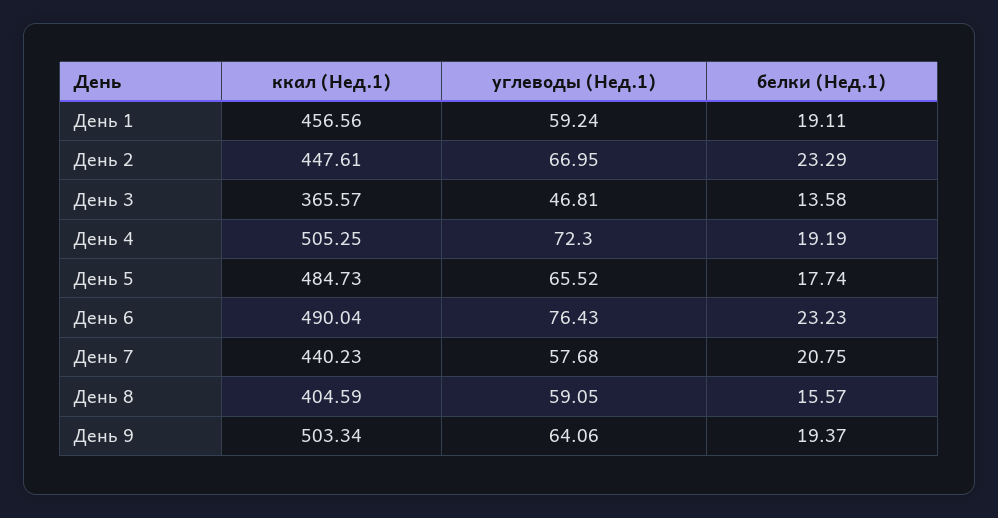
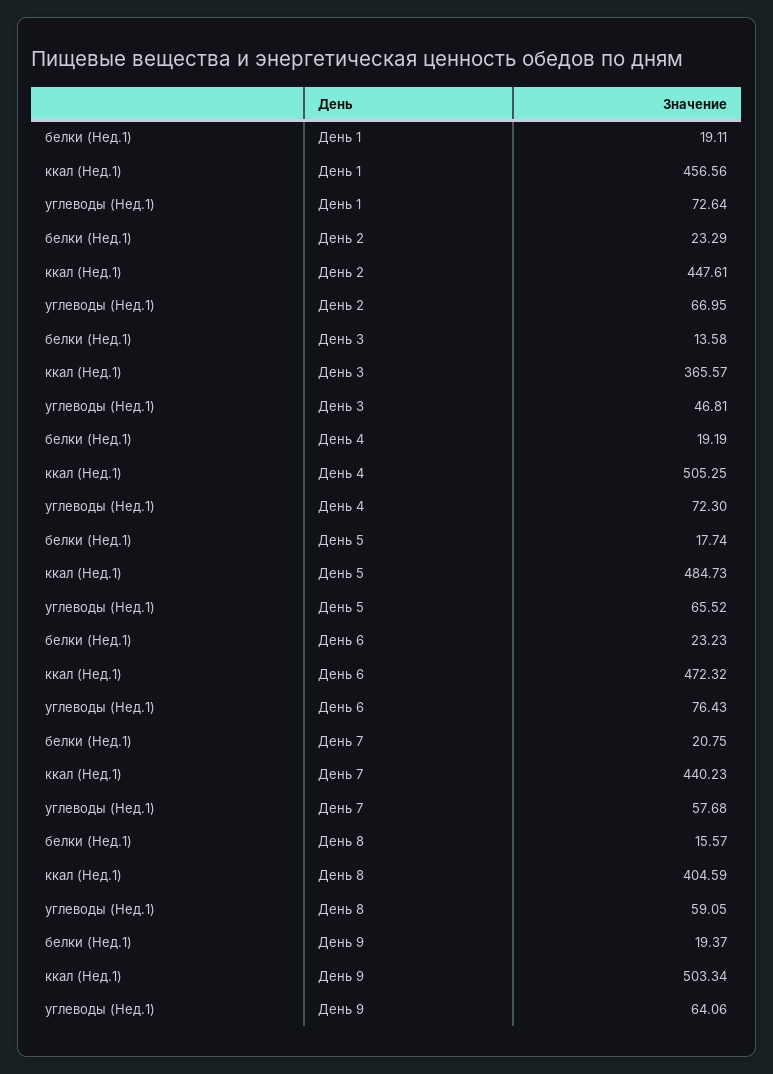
углеводы (Нед.1), День 1: 59.24 -> 72.64
ккал (Нед.1), День 6: 490.04 -> 472.32

